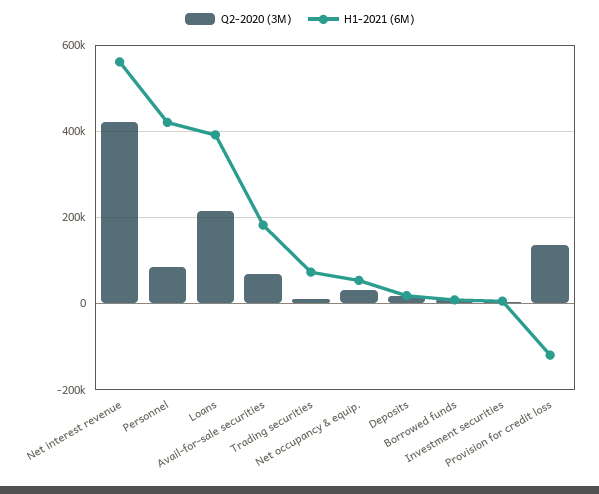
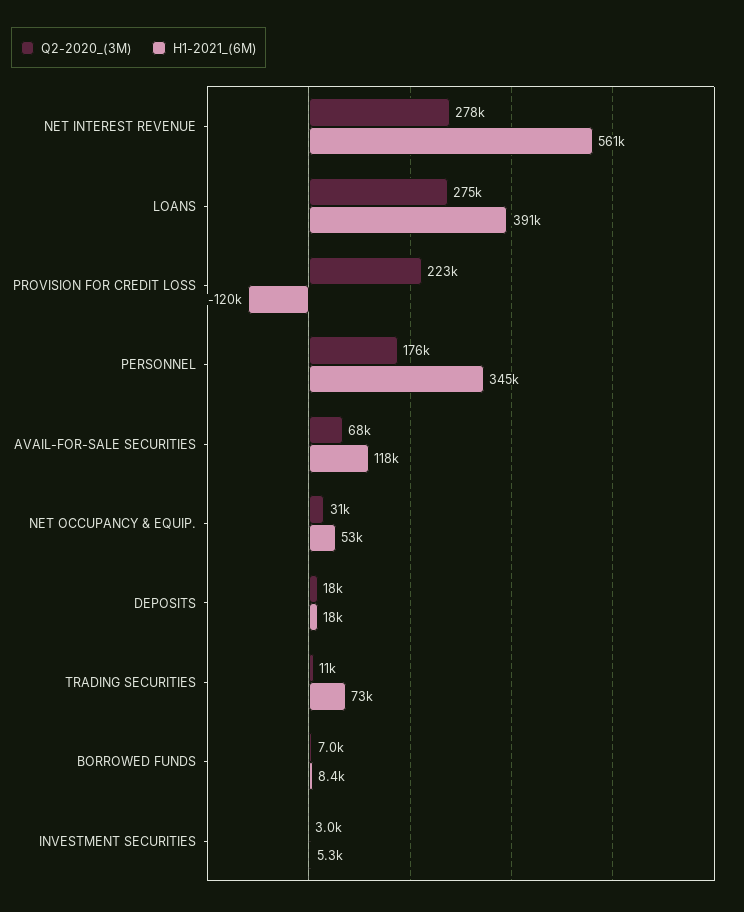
Q2-2020 (3M), Net interest revenue: 420000 -> 278000
Q2-2020 (3M), Personnel: 80000 -> 176000
H1-2021 (6M), Personnel: 420000 -> 345000
Q2-2020 (3M), Loans: 220000 -> 275000
H1-2021 (6M), Avail-for-sale securities: 180000 -> 118000
Q2-2020 (3M), Provision for credit loss: 140000 -> 223000

